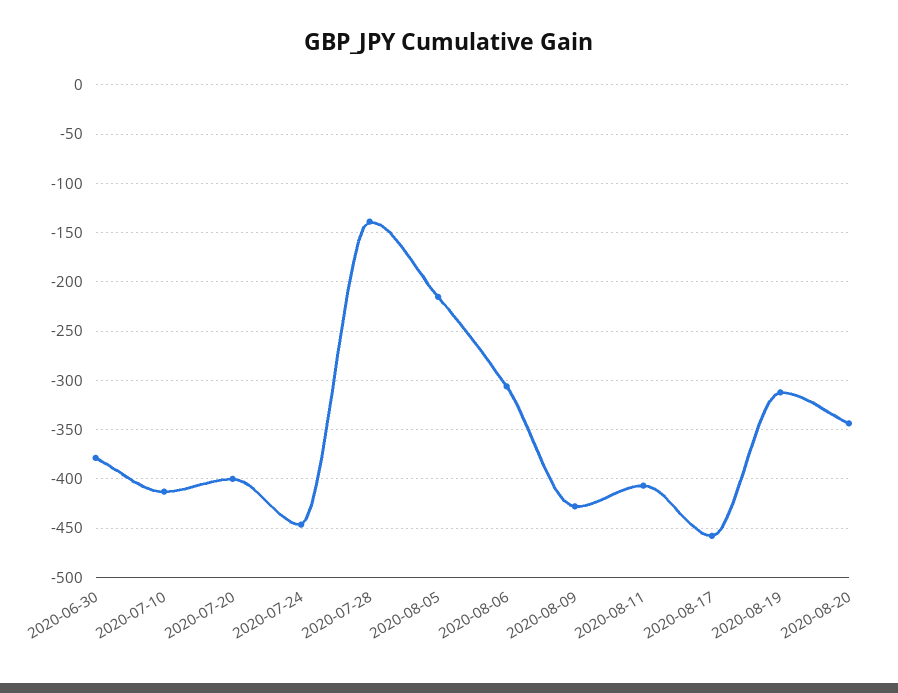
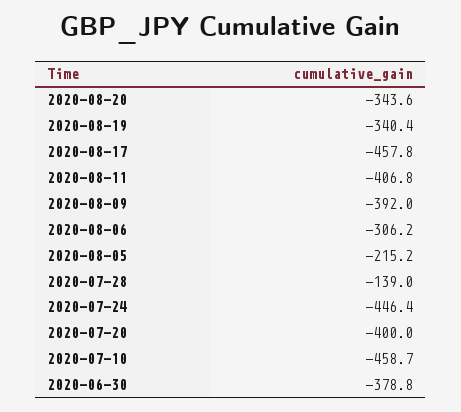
2020-07-10: -410 -> -458.7
2020-08-09: -430 -> -392
2020-08-19: -310 -> -340.4

